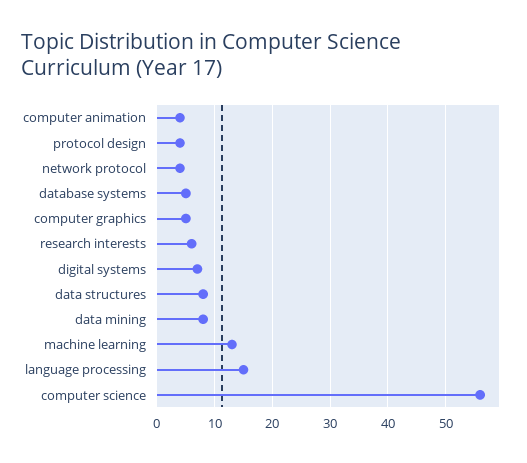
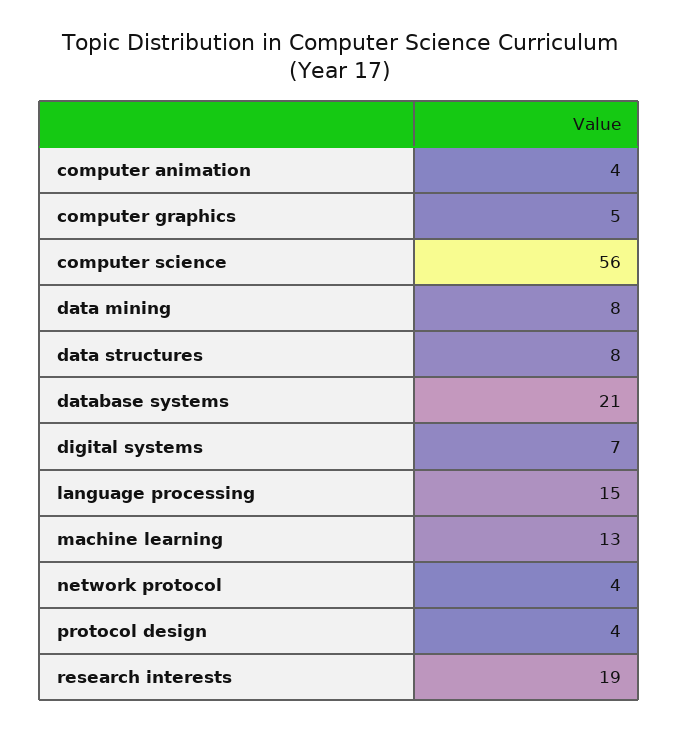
database systems: 5 -> 21
research interests: 5 -> 19

